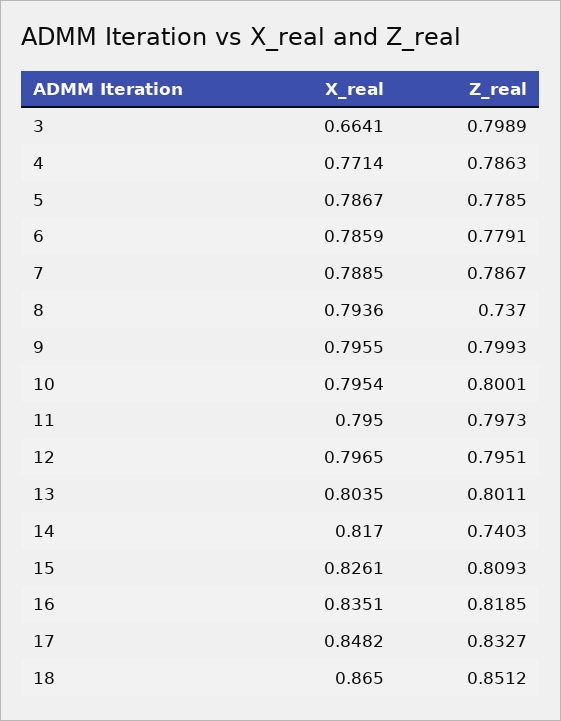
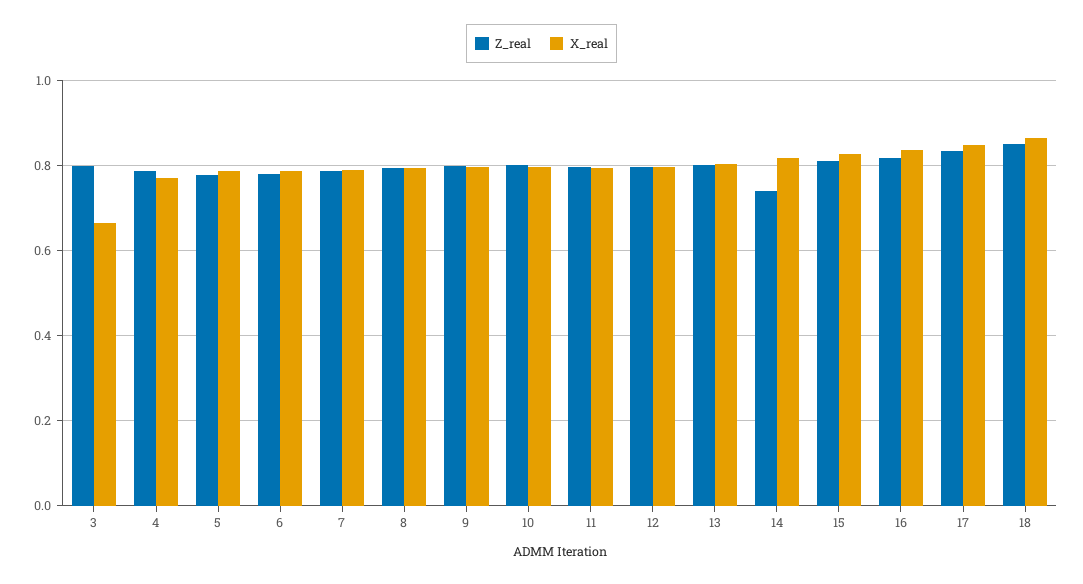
Z_real, 8: 0.737 -> 0.8

